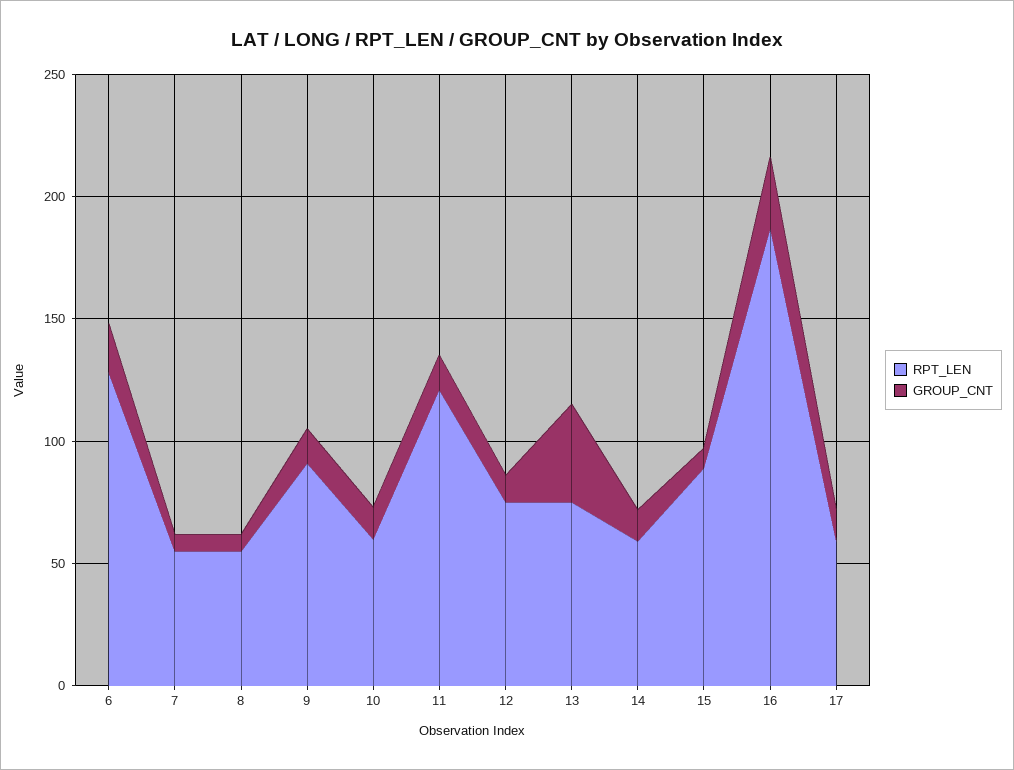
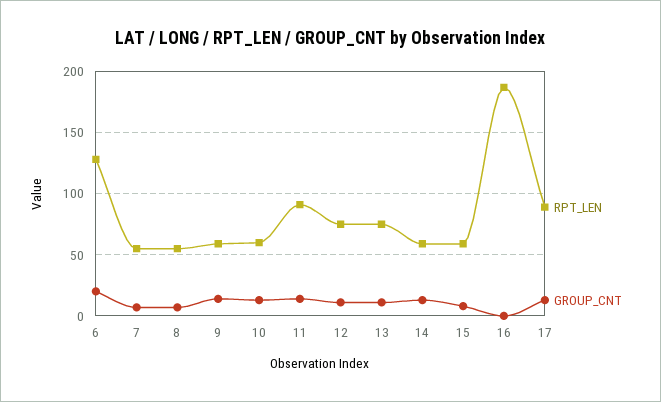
RPT_LEN, 9: 90 -> 60
RPT_LEN, 11: 120 -> 90
GROUP_CNT, 13: 40 -> 10
RPT_LEN, 15: 90 -> 60
GROUP_CNT, 16: 30 -> 0
RPT_LEN, 17: 60 -> 90

